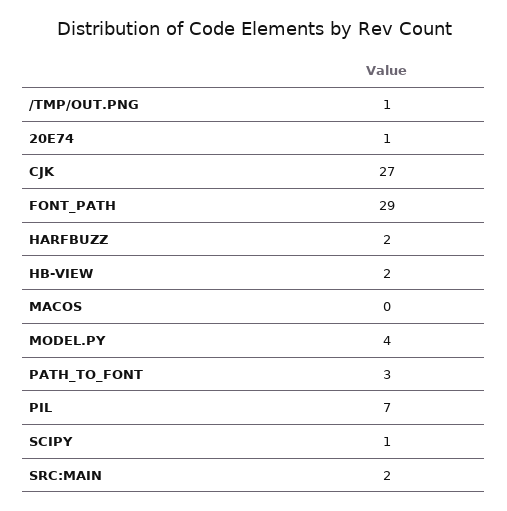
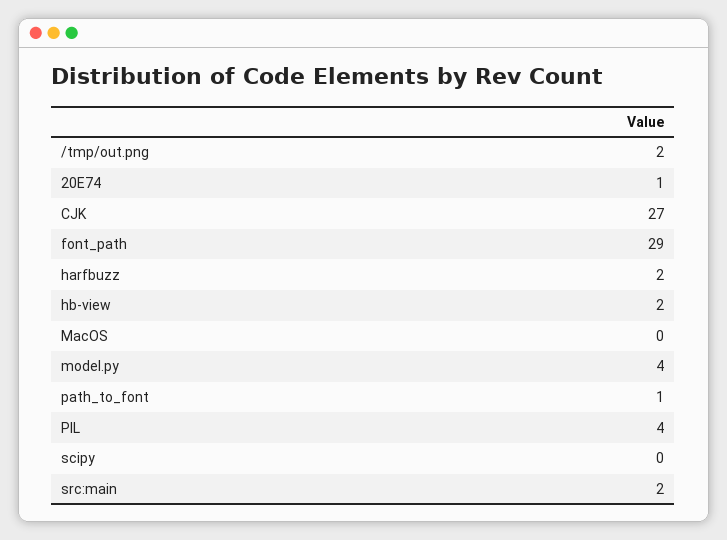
/TMP/OUT.PNG: 1 -> 2
PATH_TO_FONT: 3 -> 1
PIL: 7 -> 4
SCIPY: 1 -> 0

